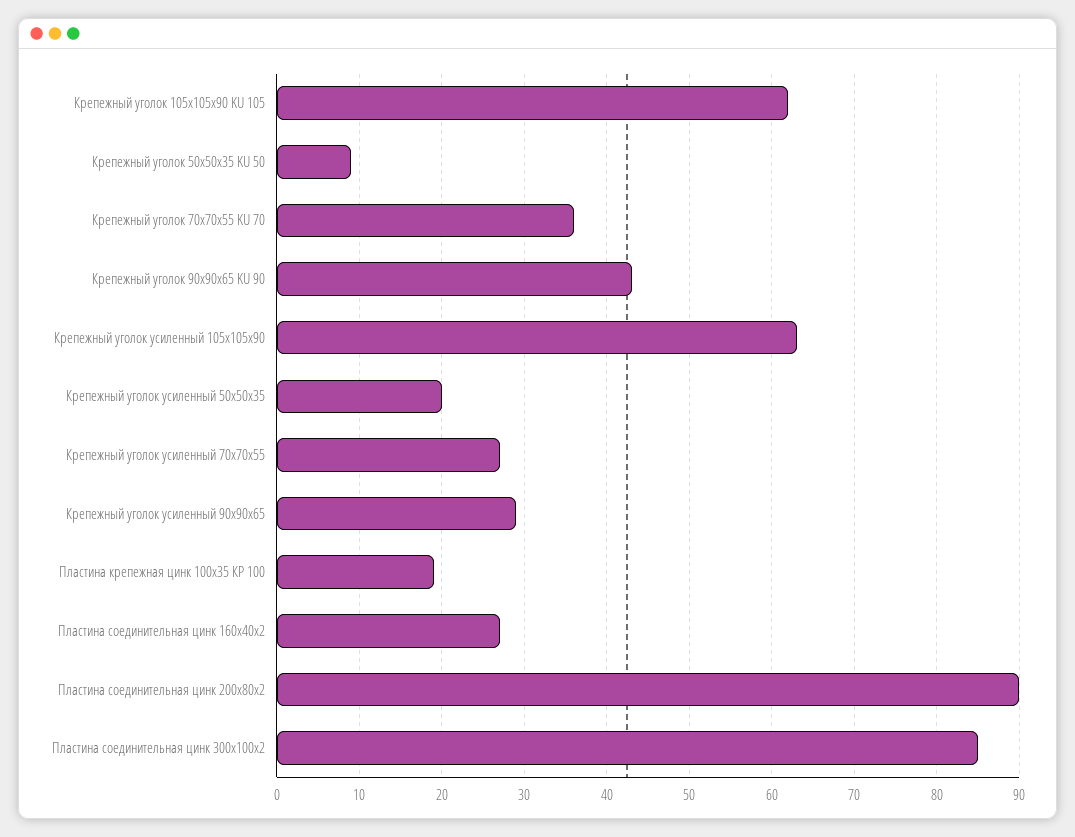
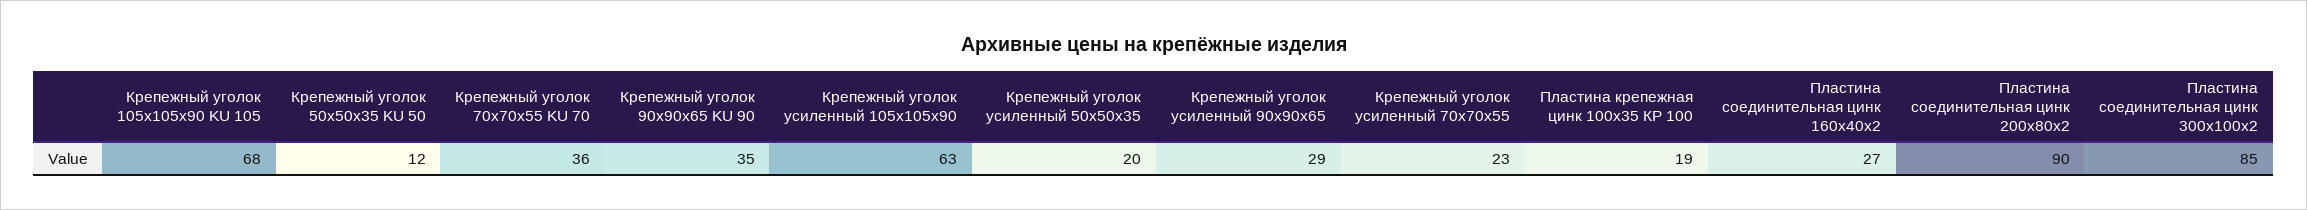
Крепежный уголок 105х105х90 KU 105: 62 -> 68
Крепежный уголок 50х50х35 KU 50: 9 -> 12
Крепежный уголок 90х90х65 KU 90: 43 -> 35
Крепежный уголок усиленный 70х70х55: 27 -> 23

